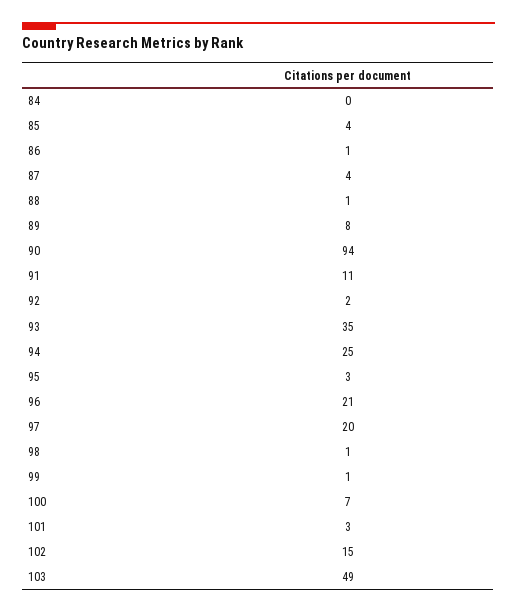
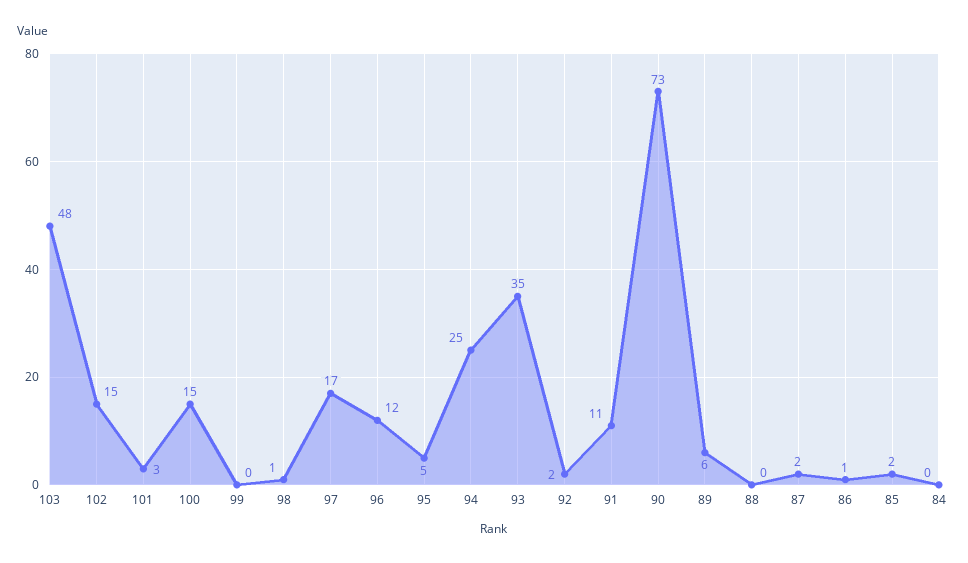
85: 4 -> 2
87: 4 -> 2
88: 1 -> 0
89: 8 -> 6
90: 94 -> 73
95: 3 -> 5
96: 21 -> 12
97: 20 -> 17
99: 1 -> 0
100: 7 -> 15
103: 49 -> 48

